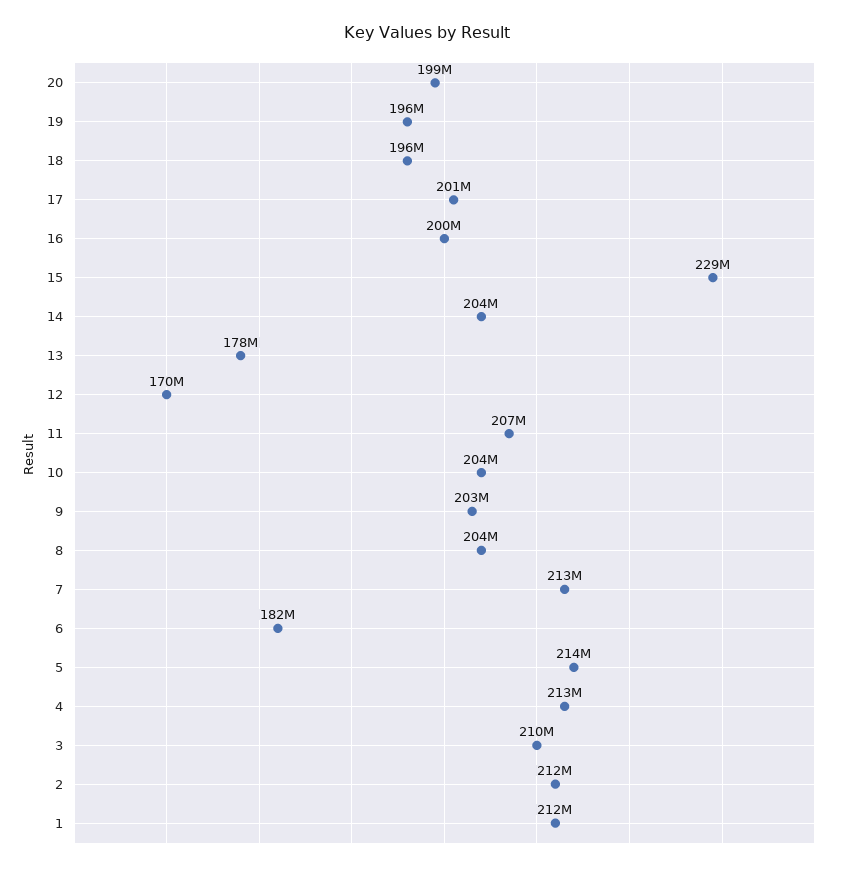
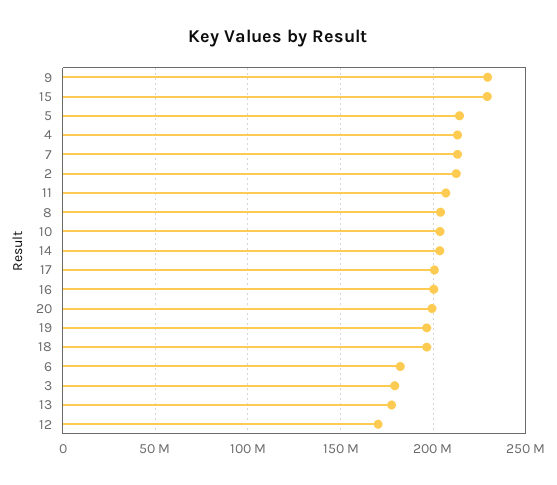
9: 203000000 -> 230000000
3: 210000000 -> 180000000
1: 212000000 -> none

